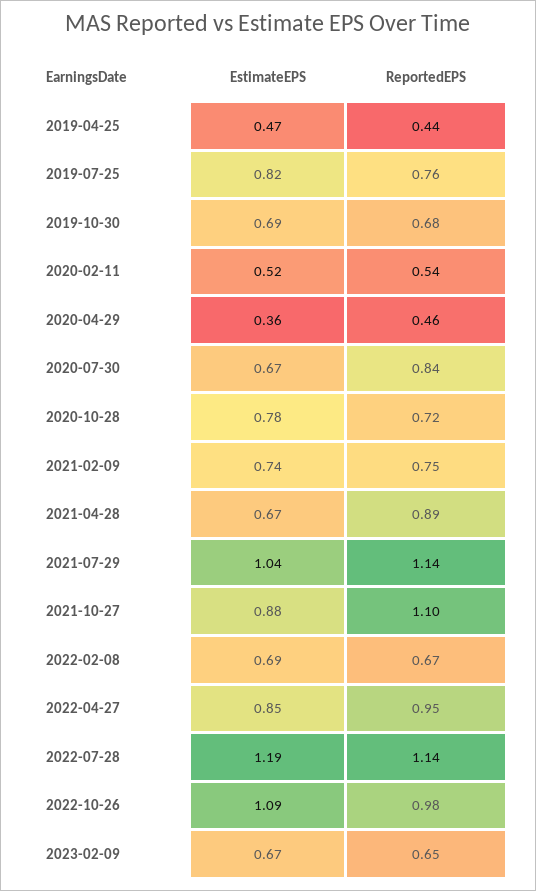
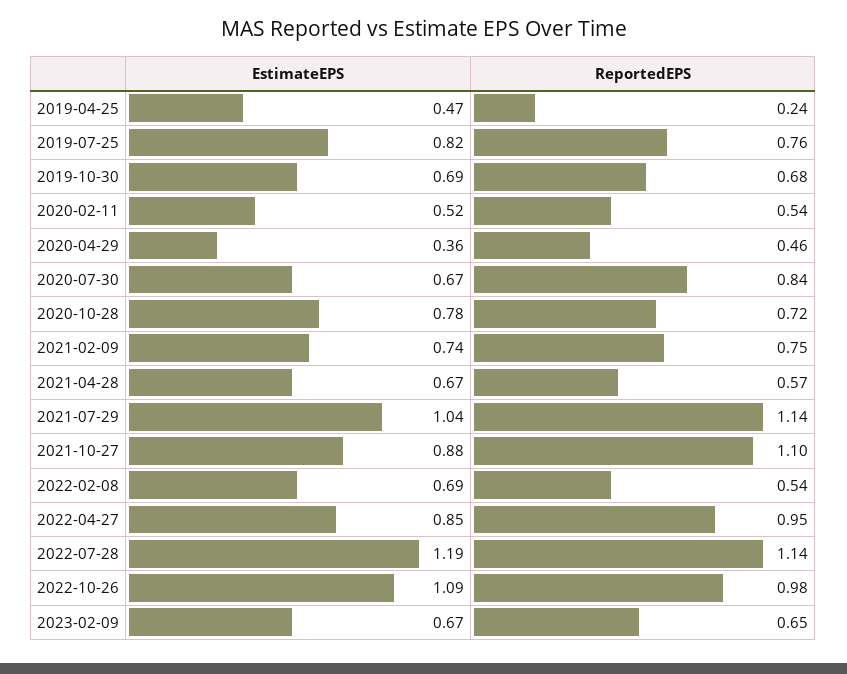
ReportedEPS, 2019-04-25: 0.44 -> 0.24
ReportedEPS, 2021-04-28: 0.89 -> 0.57
ReportedEPS, 2022-02-08: 0.67 -> 0.54

